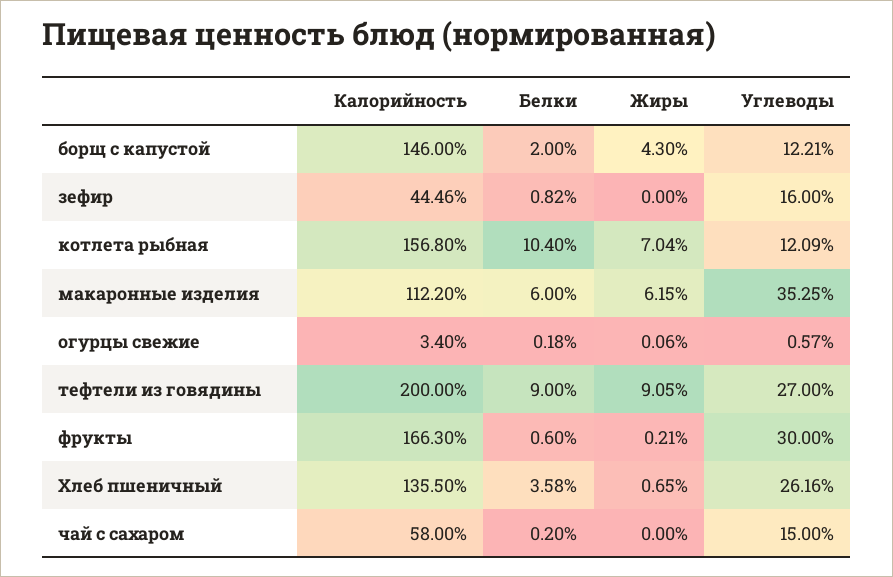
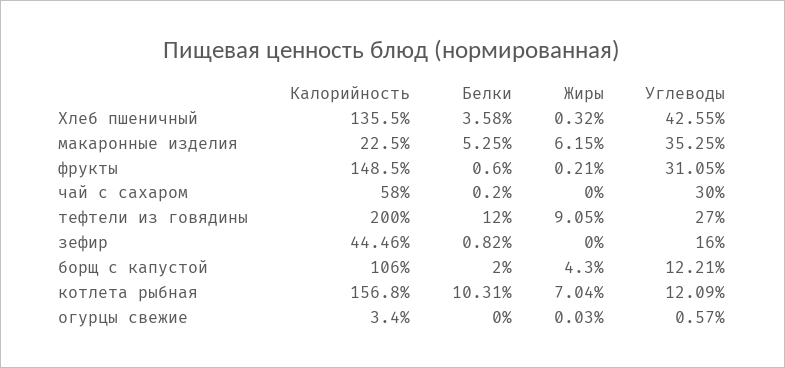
Калорийность, борщ с капустой: 146 -> 106
Белки, котлета рыбная: 10.4 -> 10.31
Калорийность, макаронные изделия: 112.2 -> 22.5
Белки, макаронные изделия: 6 -> 5.25
Белки, огурцы свежие: 0.18 -> 0
Жиры, огурцы свежие: 0.06 -> 0.03
Белки, тефтели из говядины: 9 -> 12
Калорийность, фрукты: 166.3 -> 148.5
Углеводы, фрукты: 30 -> 31.05
Жиры, Хлеб пшеничный: 0.65 -> 0.32
Углеводы, Хлеб пшеничный: 26.16 -> 42.55
Углеводы, чай с сахаром: 15 -> 30

